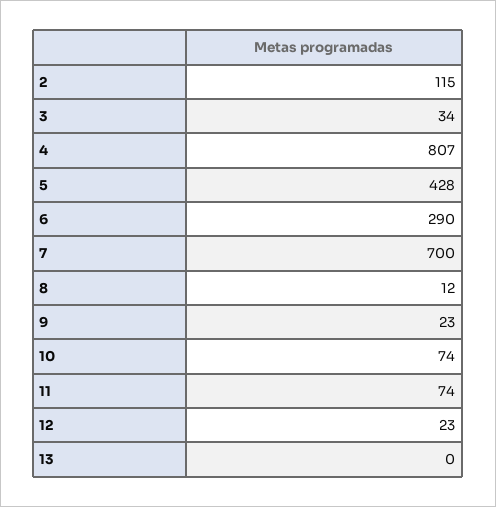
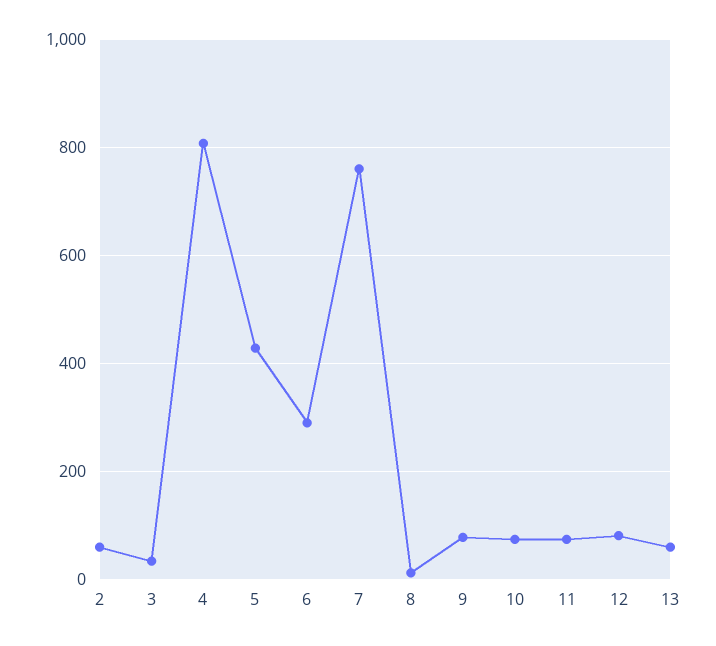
2: 115 -> 60
7: 700 -> 760
9: 23 -> 80
12: 23 -> 80
13: 0 -> 60

